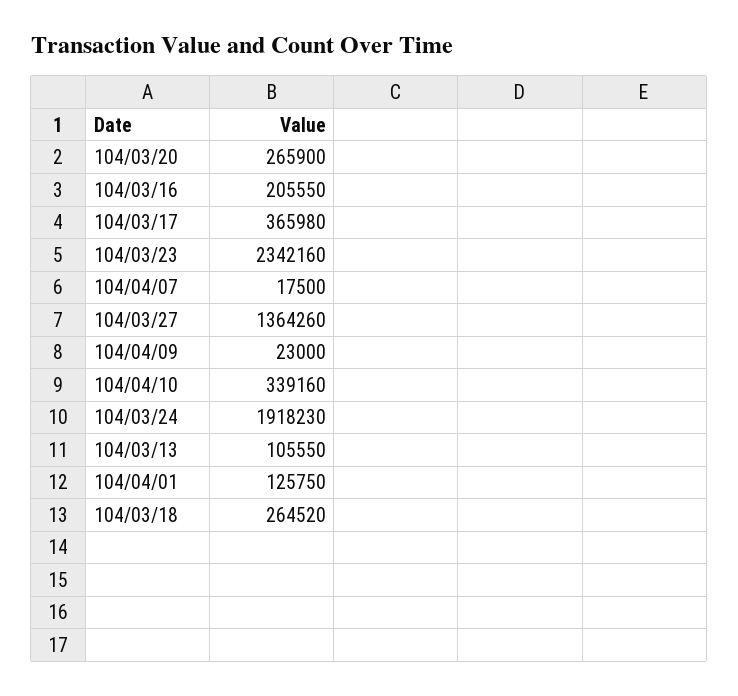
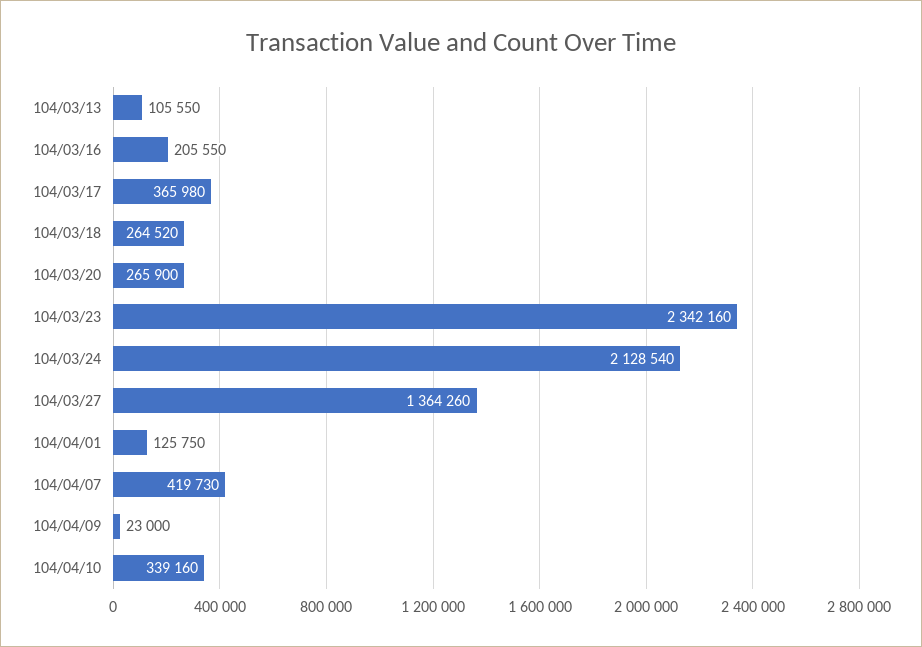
104/04/07: 17500 -> 419730
104/03/24: 1918230 -> 2128540

